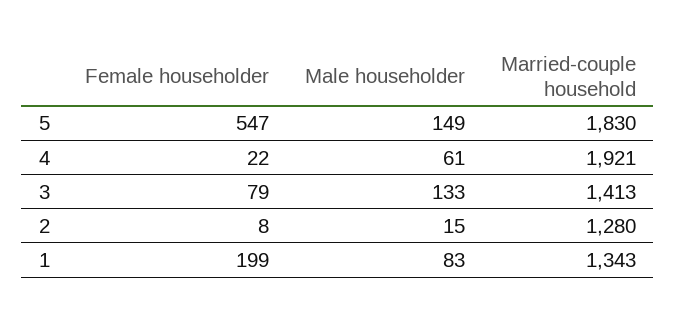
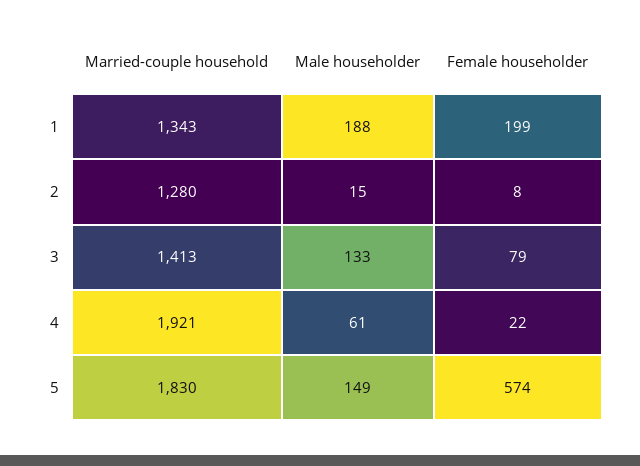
Female householder, 5: 547 -> 574
Male householder, 1: 83 -> 188

